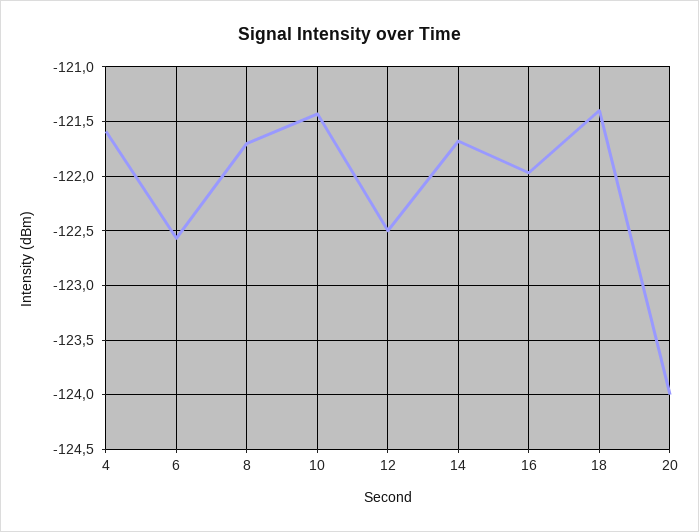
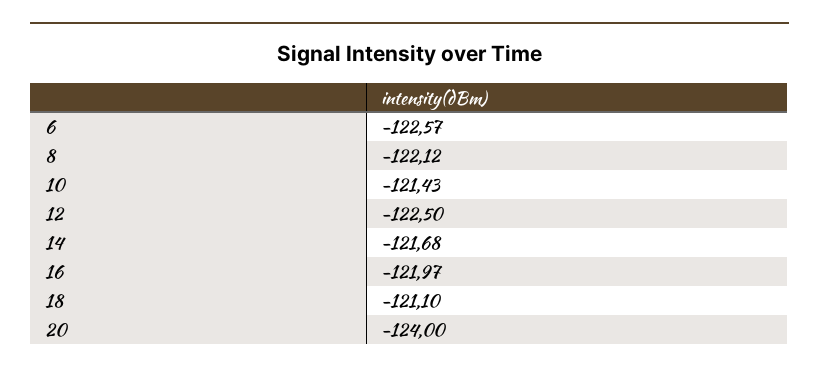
4: -121.6 -> none
8: -121.7 -> -122.12
18: -121.4 -> -121.1

